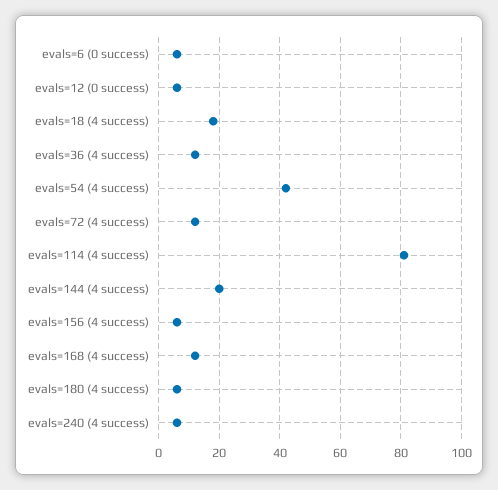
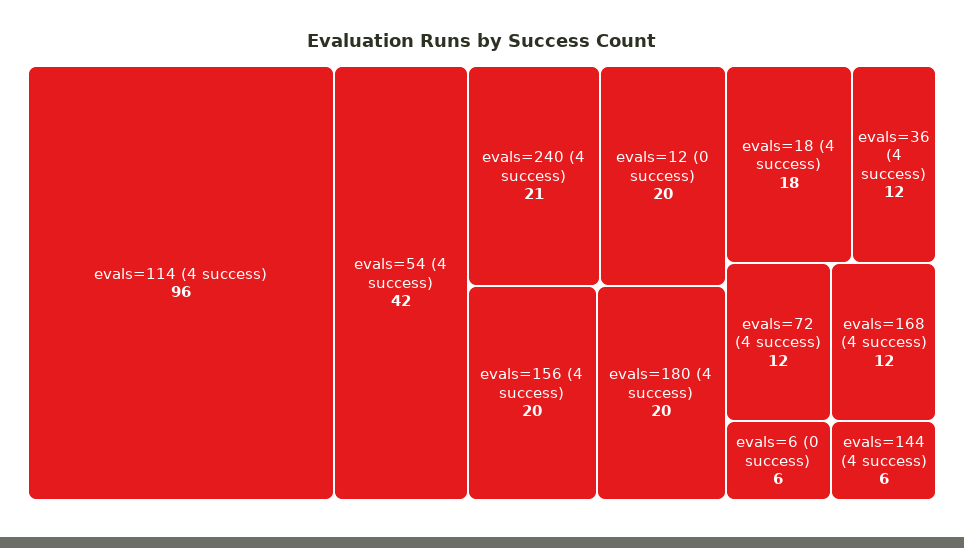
evals=12 (0 success): 5 -> 20
evals=114 (4 success): 80 -> 96
evals=144 (4 success): 20 -> 6
evals=156 (4 success): 5 -> 20
evals=180 (4 success): 5 -> 20
evals=240 (4 success): 5 -> 21

